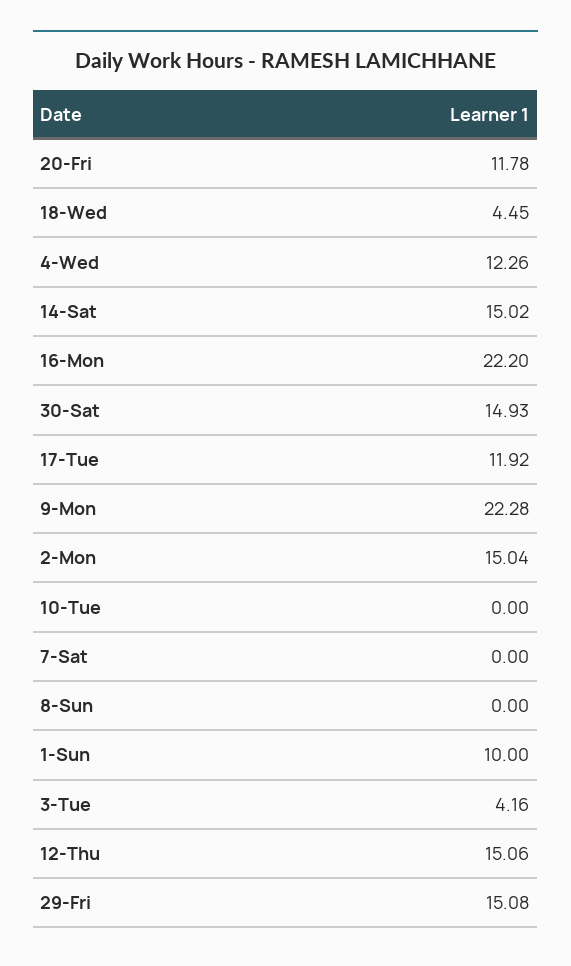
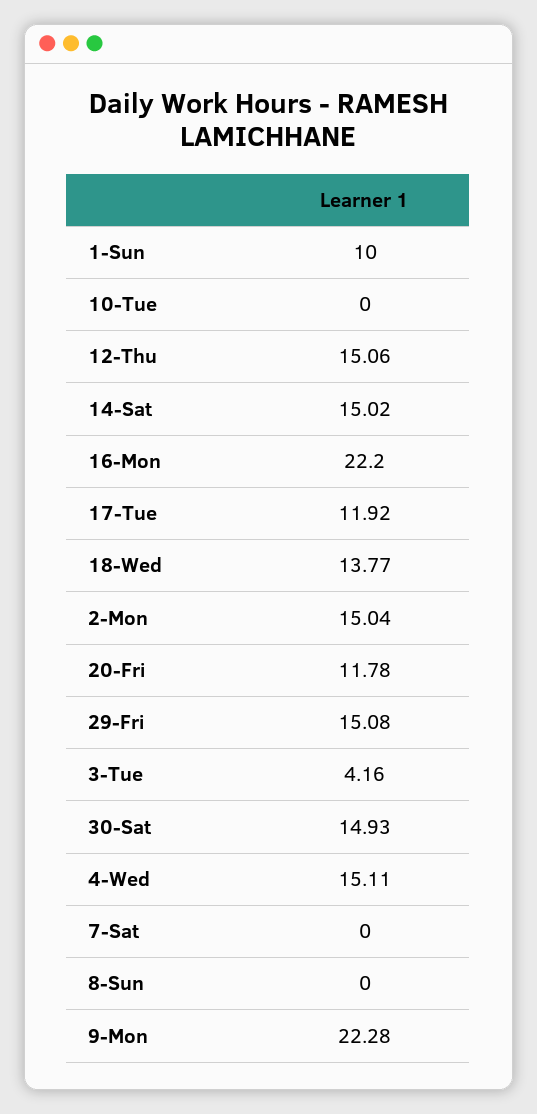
18-Wed: 4.45 -> 13.77
4-Wed: 12.26 -> 15.11

